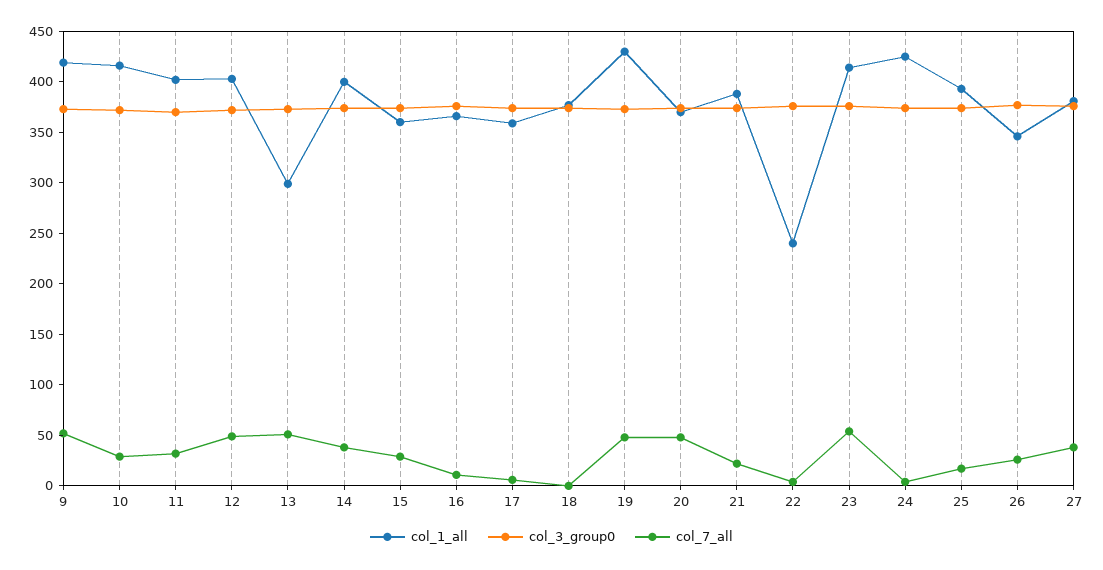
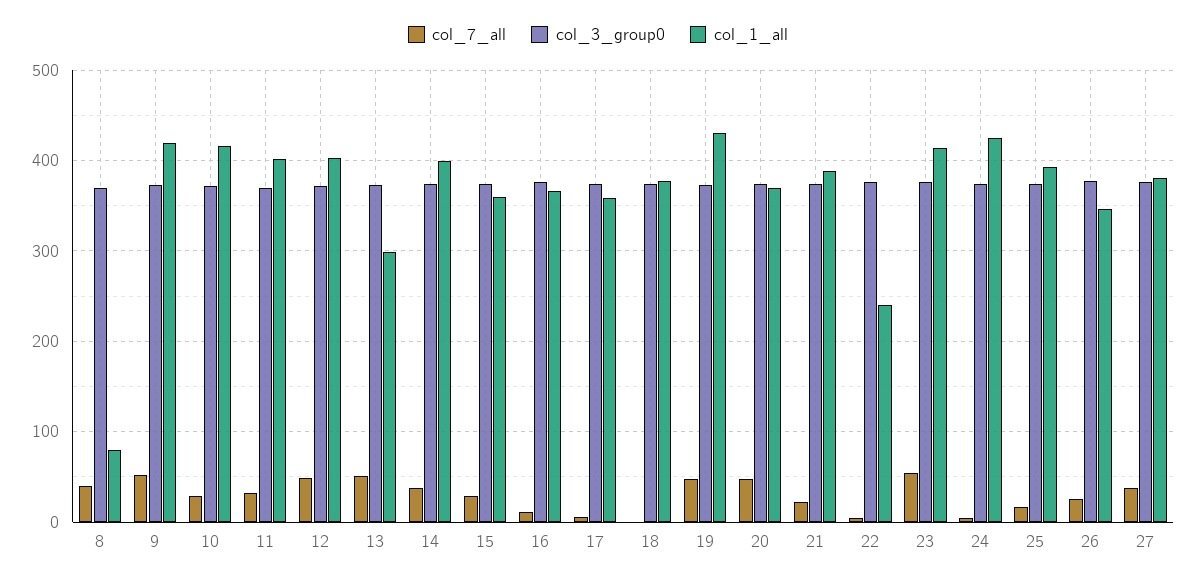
col_7_all, 8: none -> 40
col_3_group0, 8: none -> 370
col_1_all, 8: none -> 80

